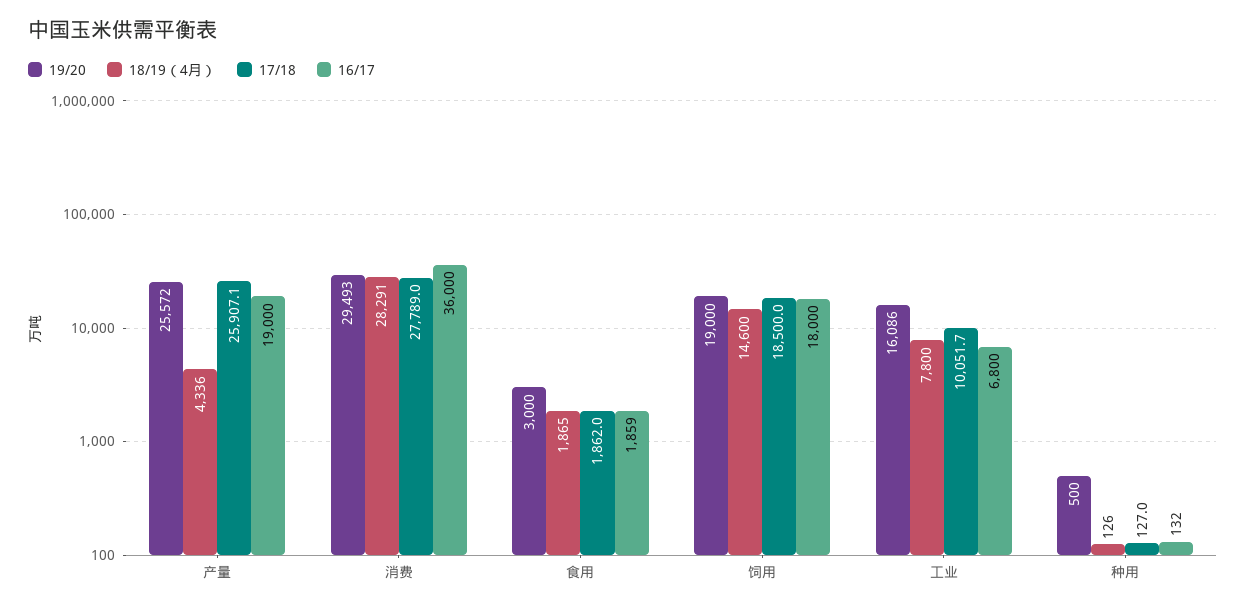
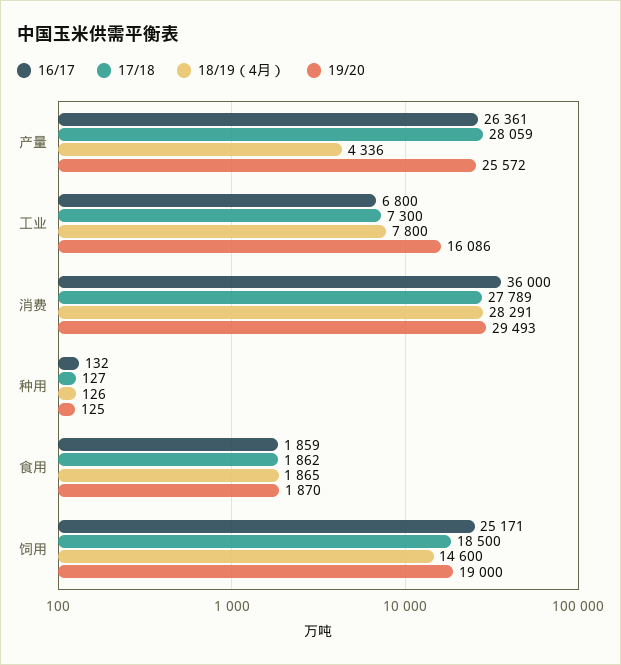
17/18, 产量: 25907.1 -> 28059
16/17, 产量: 19000 -> 26361
19/20, 食用: 3000 -> 1870
16/17, 饲用: 18000 -> 25171
17/18, 工业: 10051.7 -> 7300
19/20, 种用: 500 -> 125

